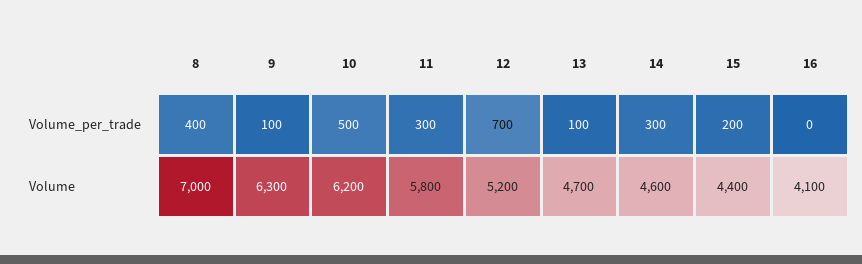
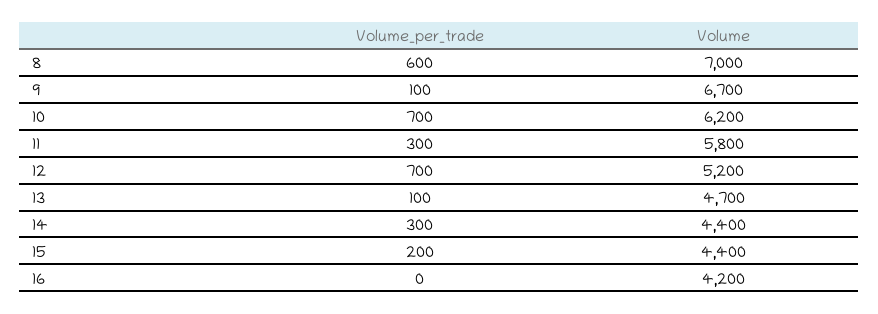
8, Volume_per_trade: 400 -> 600
10, Volume_per_trade: 500 -> 700
9, Volume: 6300 -> 6700
14, Volume: 4600 -> 4400
16, Volume: 4100 -> 4200

